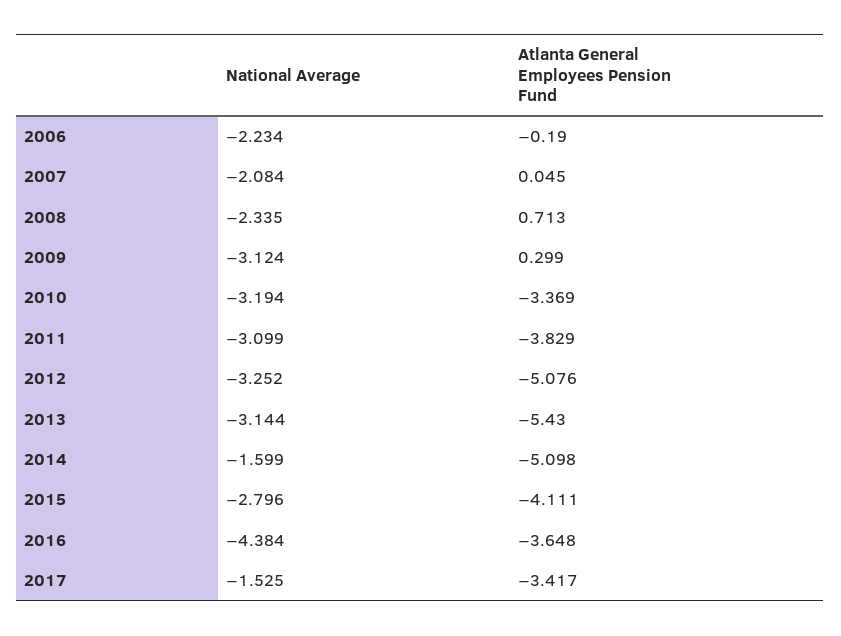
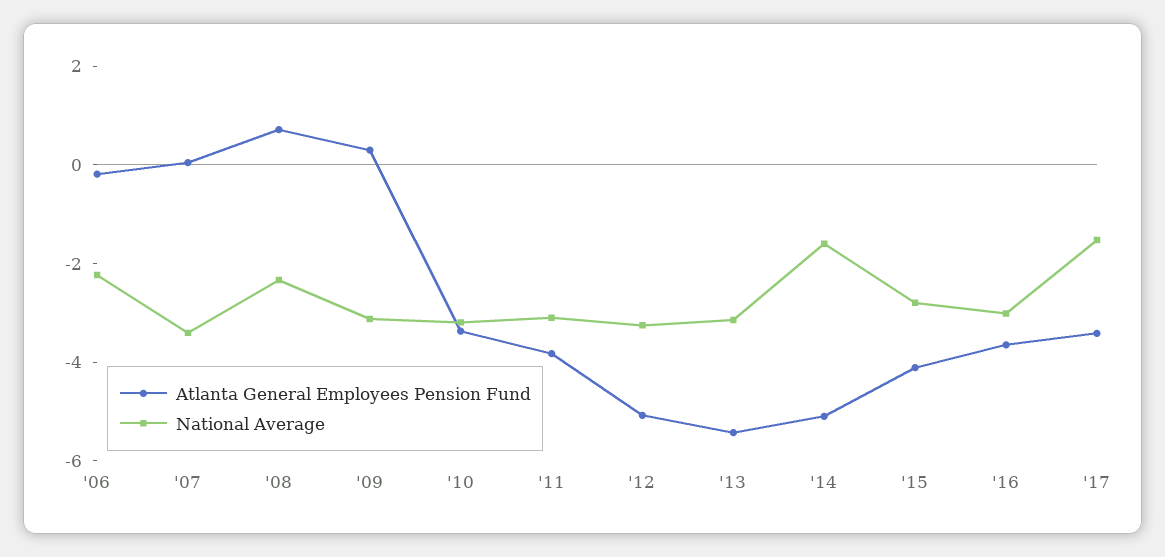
National Average, 2007: -2.084 -> -3.5
National Average, 2016: -4.384 -> -3

